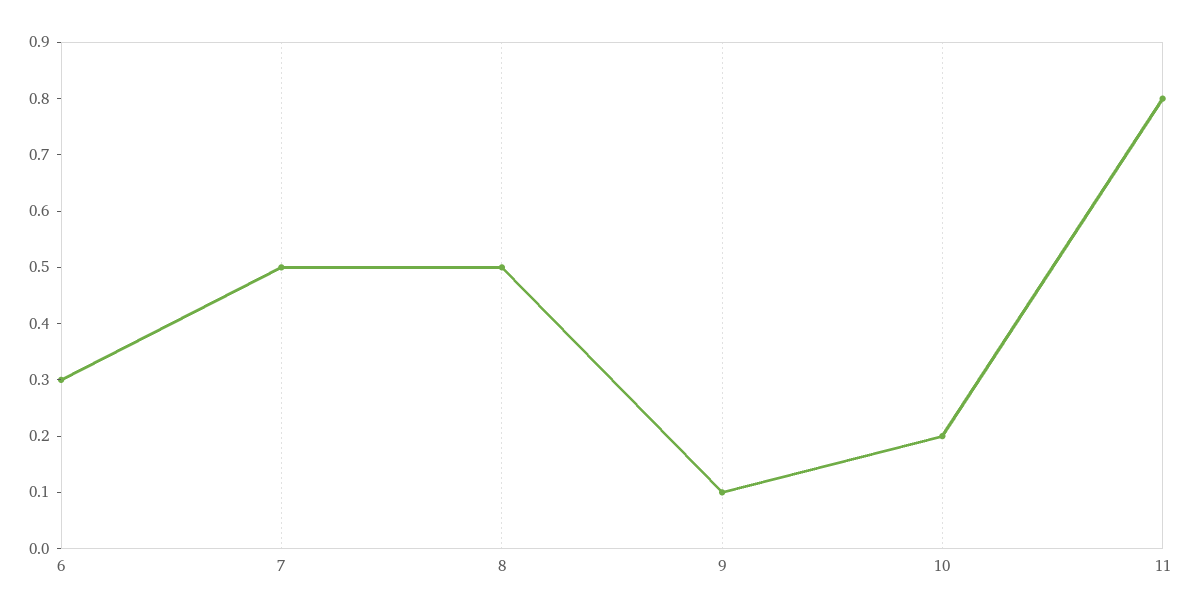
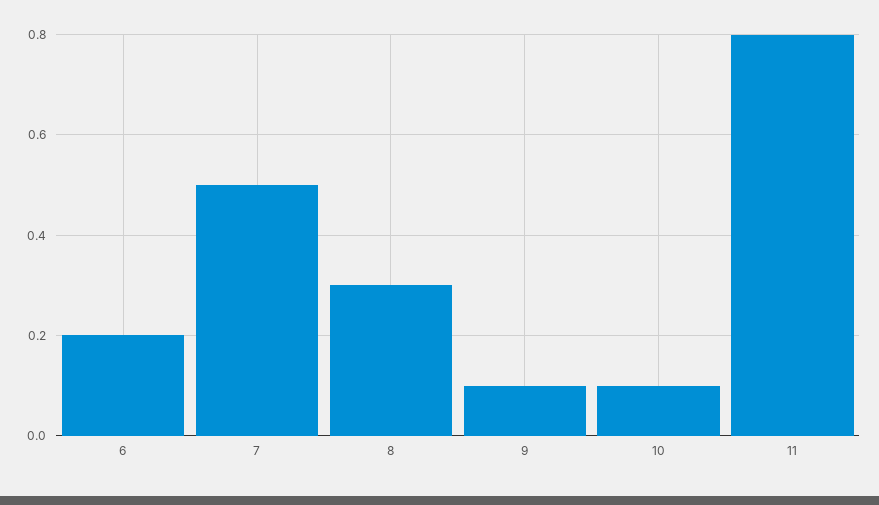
6: 0.3 -> 0.2
8: 0.5 -> 0.3
10: 0.2 -> 0.1

